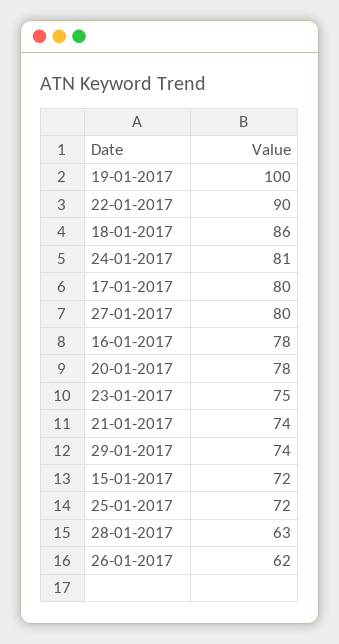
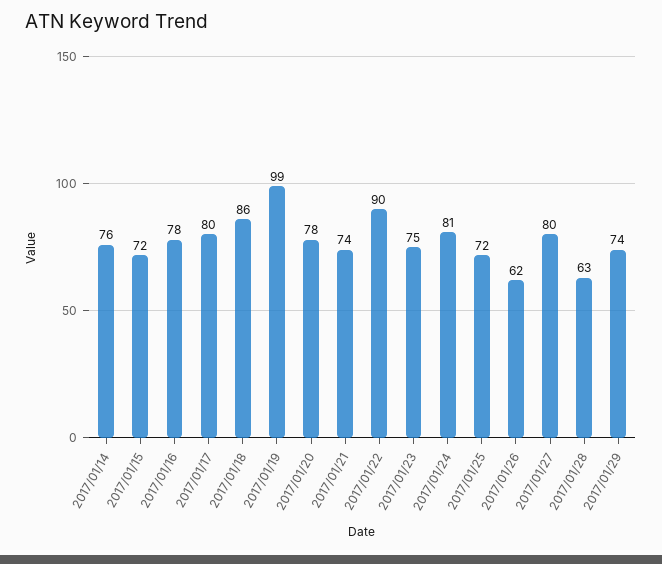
19-01-2017: 100 -> 99
2017/01/14: none -> 76

